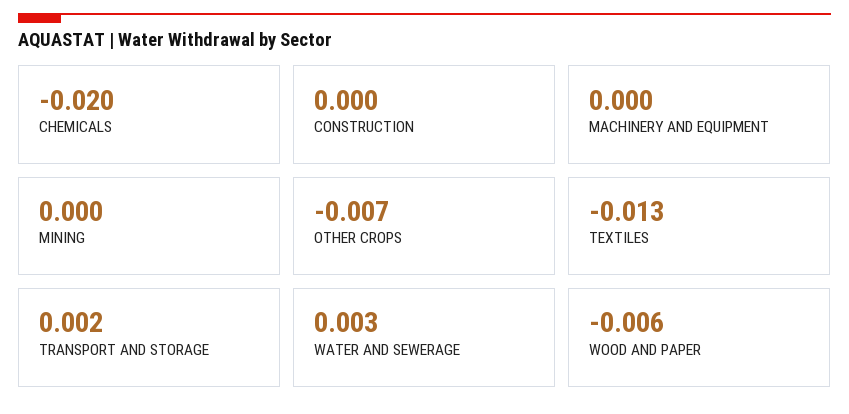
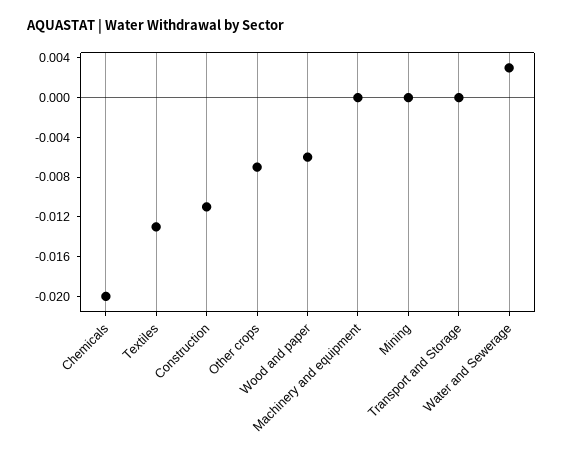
CONSTRUCTION: 0 -> -0.011
TRANSPORT AND STORAGE: 0.002 -> 0

